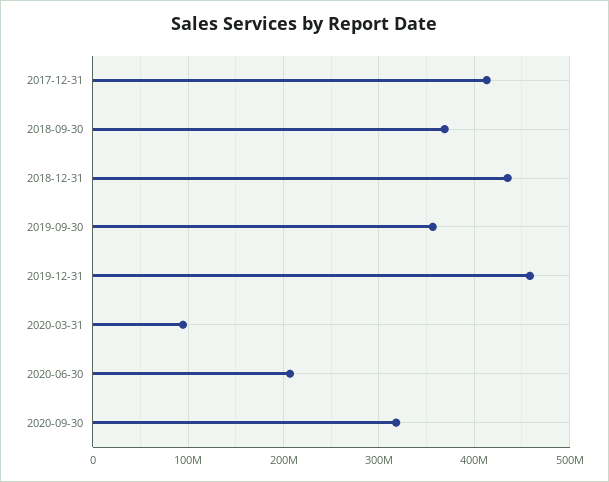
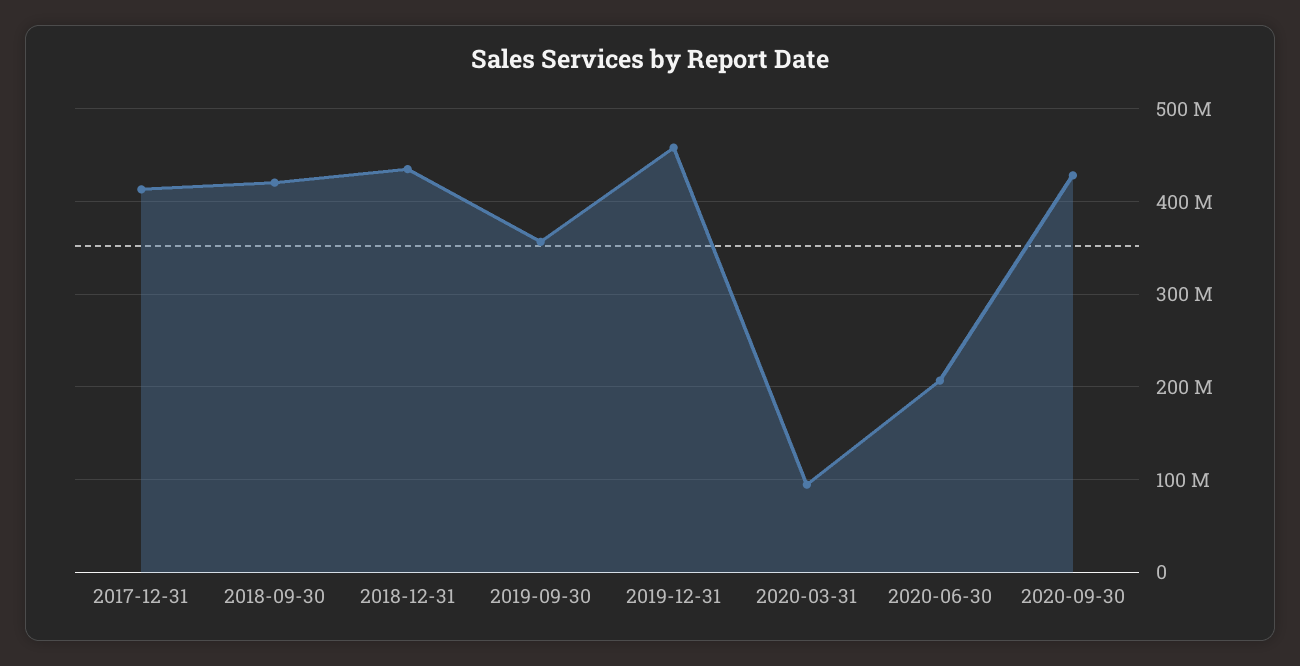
2018-09-30: 370000000 -> 420000000
2020-09-30: 320000000 -> 430000000

